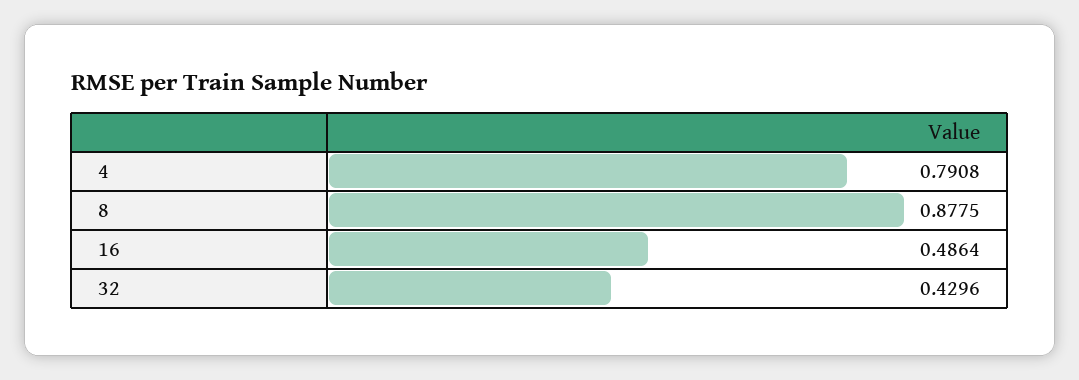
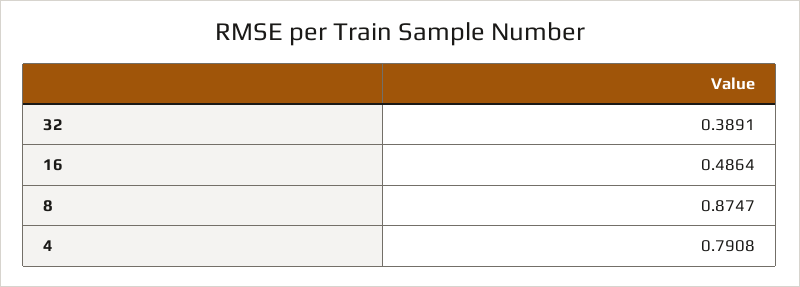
8: 0.8775 -> 0.8747
32: 0.4296 -> 0.3891

